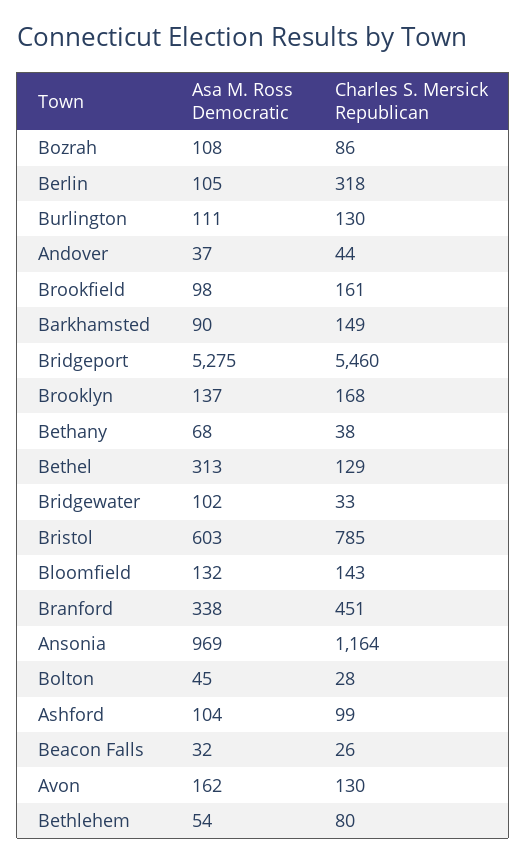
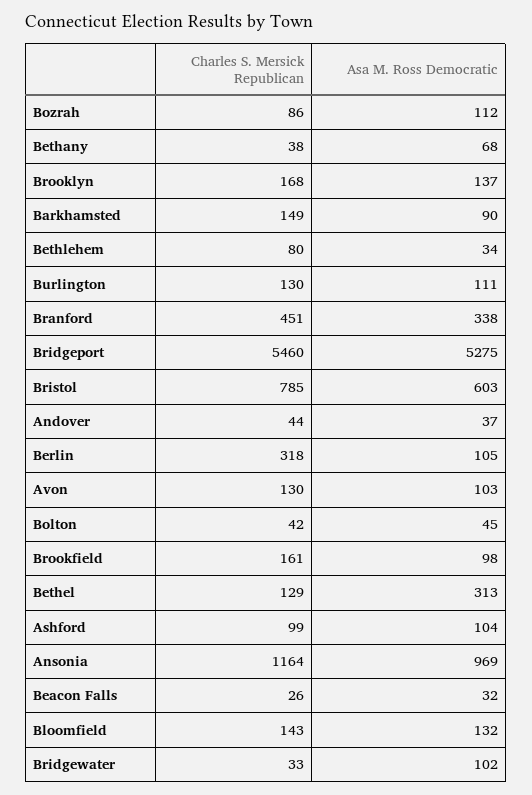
Asa M. Ross Democratic, Bozrah: 108 -> 112
Charles S. Mersick Republican, Bolton: 28 -> 42
Asa M. Ross Democratic, Avon: 162 -> 103
Asa M. Ross Democratic, Bethlehem: 54 -> 34

